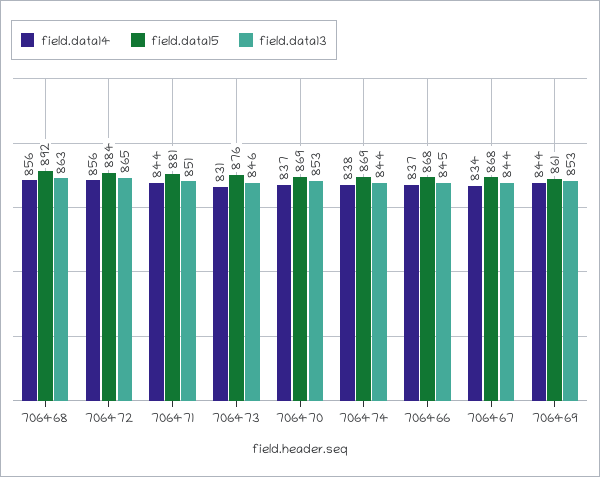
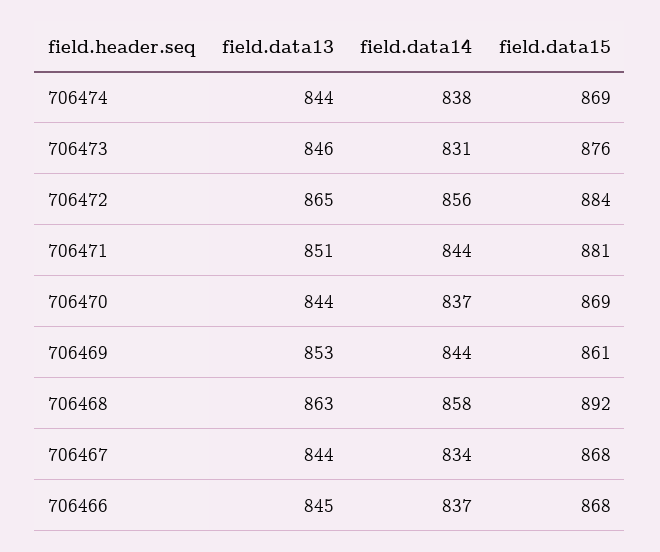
field.data14, 706468: 856 -> 858
field.data13, 706470: 853 -> 844

